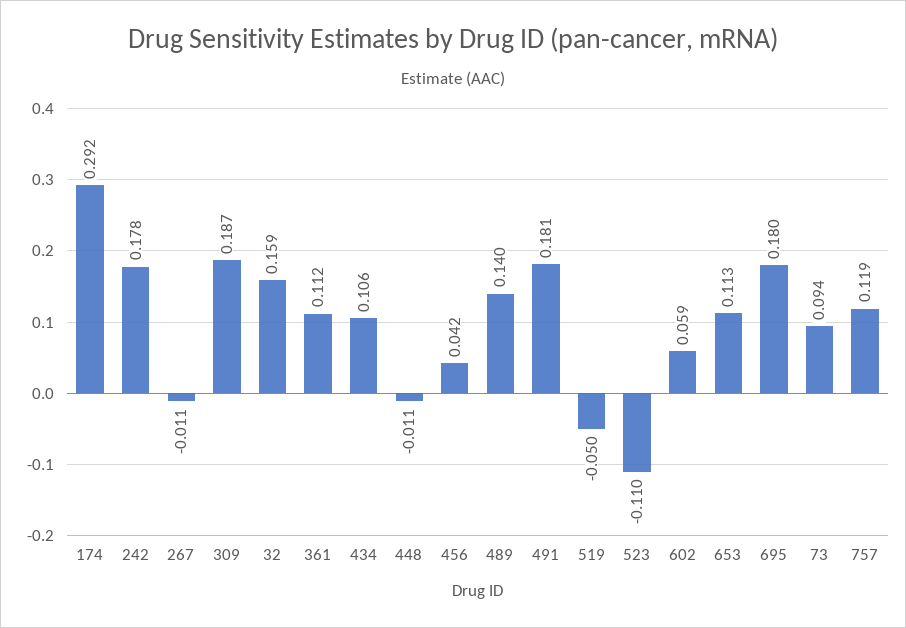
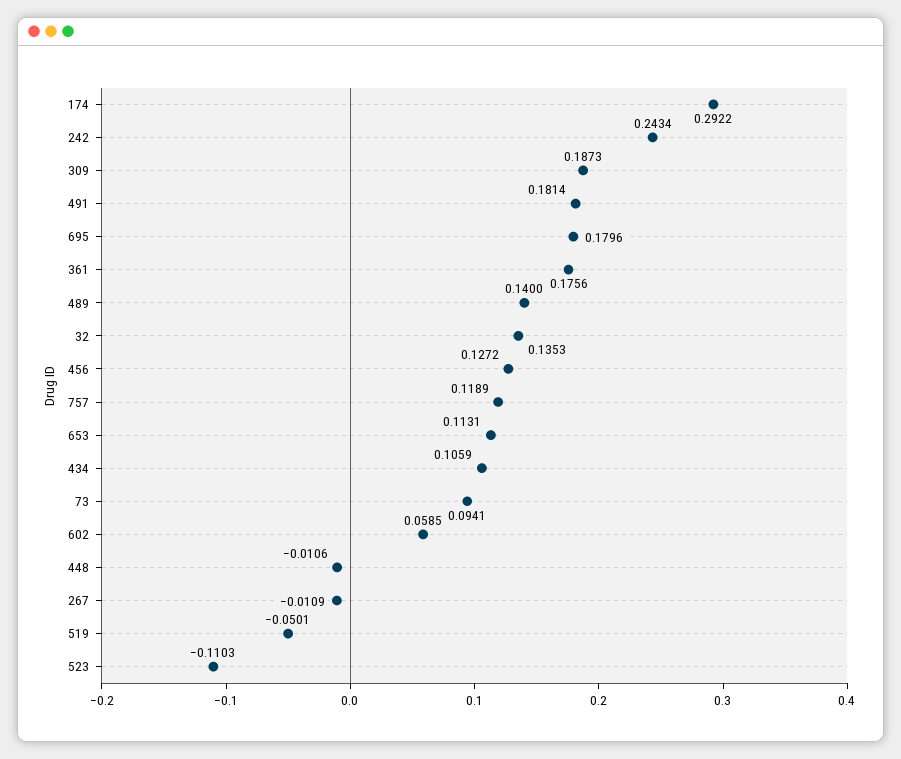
242: 0.178 -> 0.2434
32: 0.159 -> 0.1353
361: 0.112 -> 0.1756
456: 0.042 -> 0.1272

